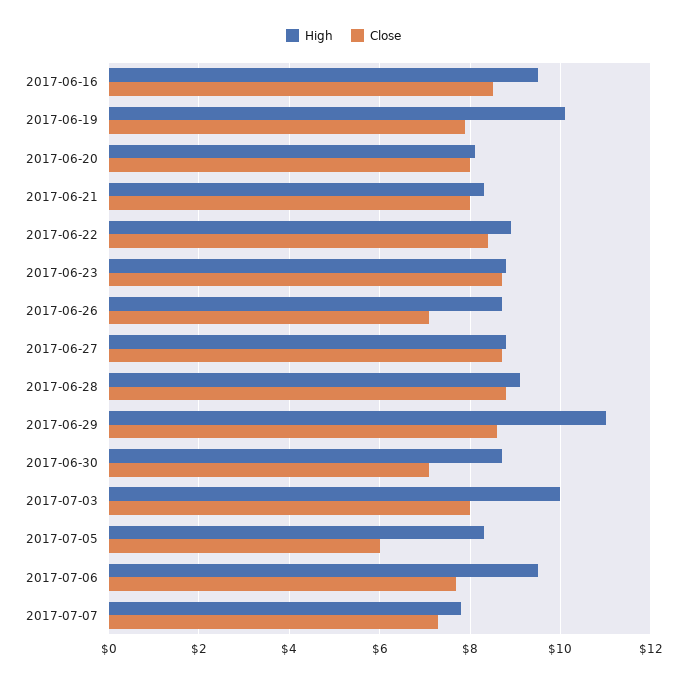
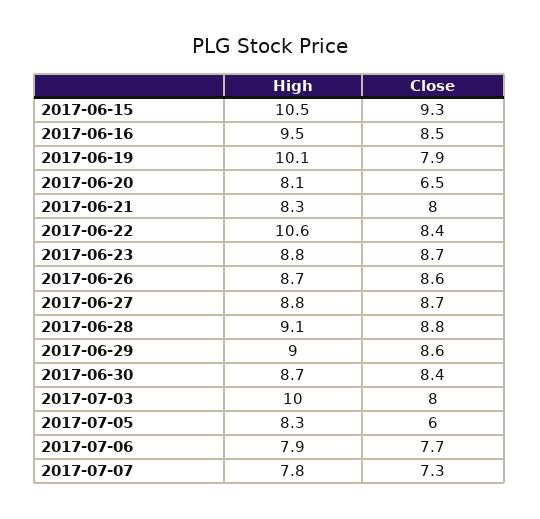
Close, 2017-06-20: 8 -> 6.5
High, 2017-06-22: 9 -> 10.6
Close, 2017-06-26: 7 -> 8.6
High, 2017-06-29: 11 -> 9
Close, 2017-06-30: 7 -> 8.4
High, 2017-07-06: 9.5 -> 7.9
High, 2017-06-15: none -> 10.5
Close, 2017-06-15: none -> 9.3

